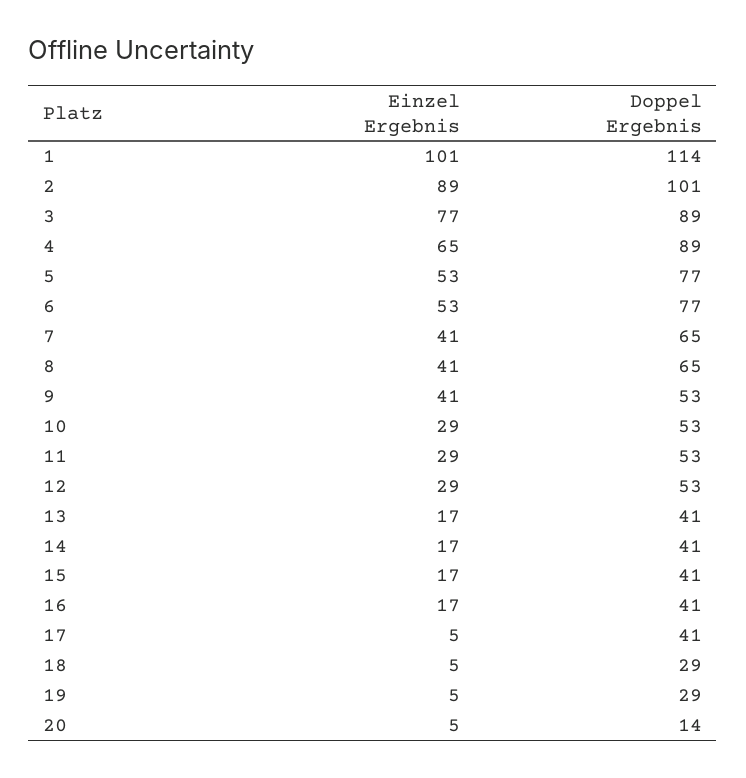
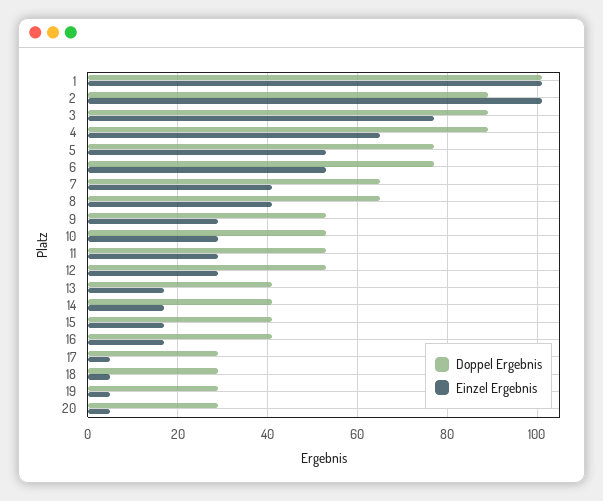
Doppel Ergebnis, 1: 114 -> 100
Einzel Ergebnis, 2: 89 -> 100
Doppel Ergebnis, 2: 101 -> 90
Einzel Ergebnis, 9: 41 -> 30
Doppel Ergebnis, 17: 41 -> 30
Doppel Ergebnis, 20: 14 -> 30

